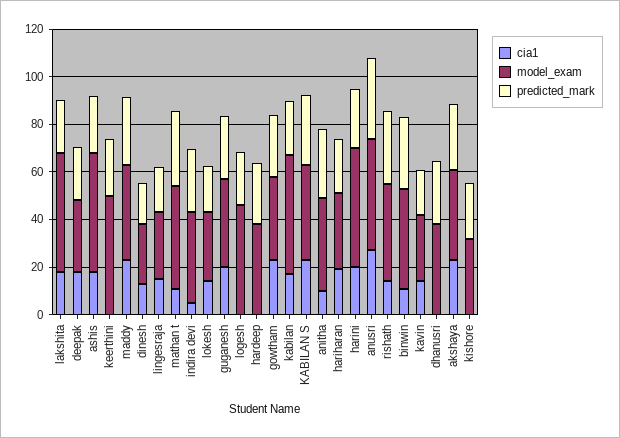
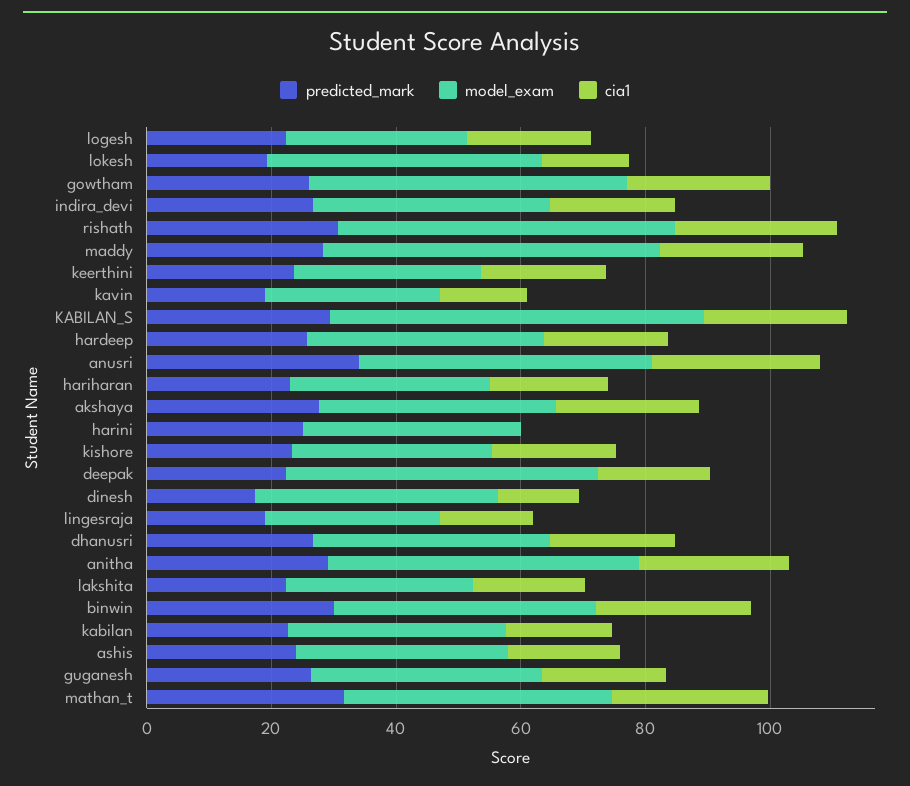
model_exam, lakshita: 50 -> 30
model_exam, deepak: 30 -> 50
model_exam, ashis: 50 -> 35
cia1, keerthini: 0 -> 20
model_exam, keerthini: 50 -> 30
model_exam, maddy: 40 -> 55
model_exam, dinesh: 25 -> 40
cia1, mathan t: 10 -> 25
cia1, indira devi: 5 -> 20
model_exam, lokesh: 30 -> 45
cia1, logesh: 0 -> 20
model_exam, logesh: 45 -> 30
cia1, hardeep: 0 -> 20
model_exam, gowtham: 35 -> 50
model_exam, kabilan: 50 -> 35
model_exam, KABILAN S: 40 -> 60
cia1, anitha: 10 -> 25
model_exam, anitha: 40 -> 50
cia1, harini: 20 -> 0
model_exam, harini: 50 -> 35
cia1, rishath: 15 -> 25
model_exam, rishath: 40 -> 55
cia1, binwin: 10 -> 25
cia1, dhanusri: 0 -> 20
cia1, kishore: 0 -> 20

